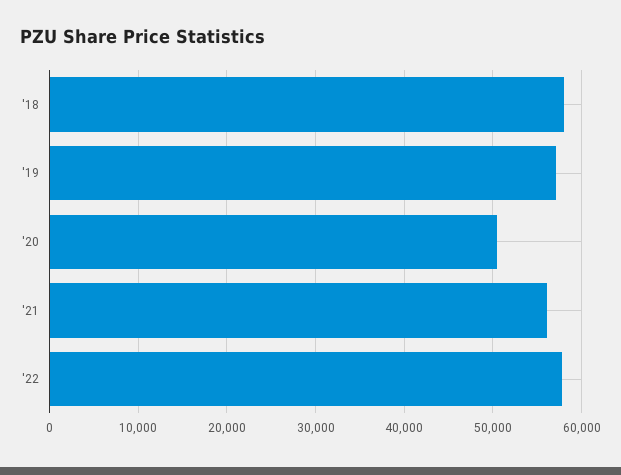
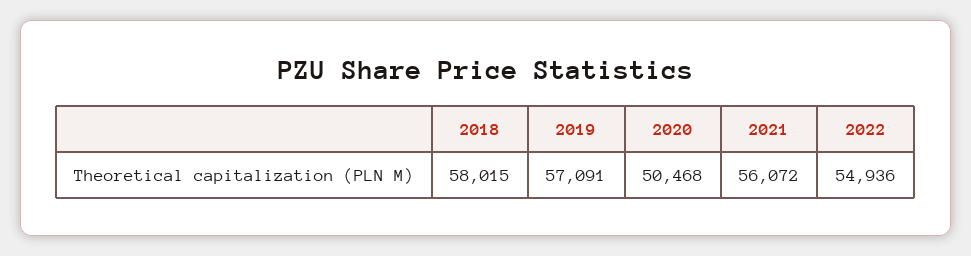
'22: 58000 -> 54936

